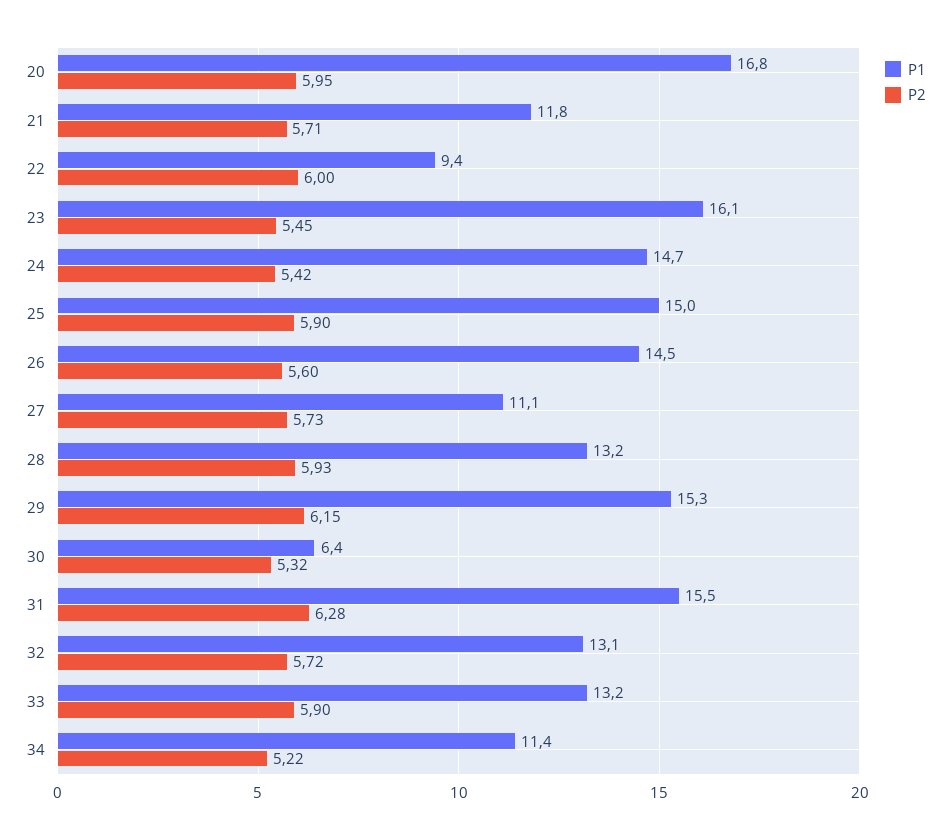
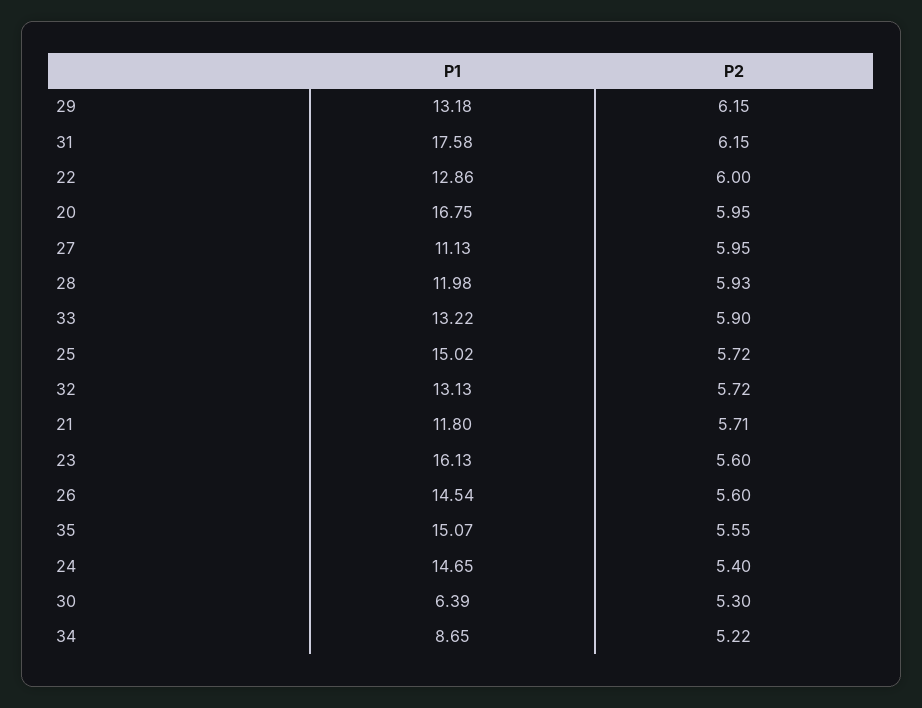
P1, 22: 9.4 -> 12.86
P2, 23: 5.45 -> 5.6
P2, 24: 5.42 -> 5.4
P2, 25: 5.9 -> 5.72
P2, 27: 5.73 -> 5.95
P1, 28: 13.2 -> 11.98
P1, 29: 15.3 -> 13.18
P2, 30: 5.32 -> 5.3
P1, 31: 15.5 -> 17.58
P2, 31: 6.28 -> 6.15
P1, 34: 11.4 -> 8.65
P1, 35: none -> 15.07
P2, 35: none -> 5.55

